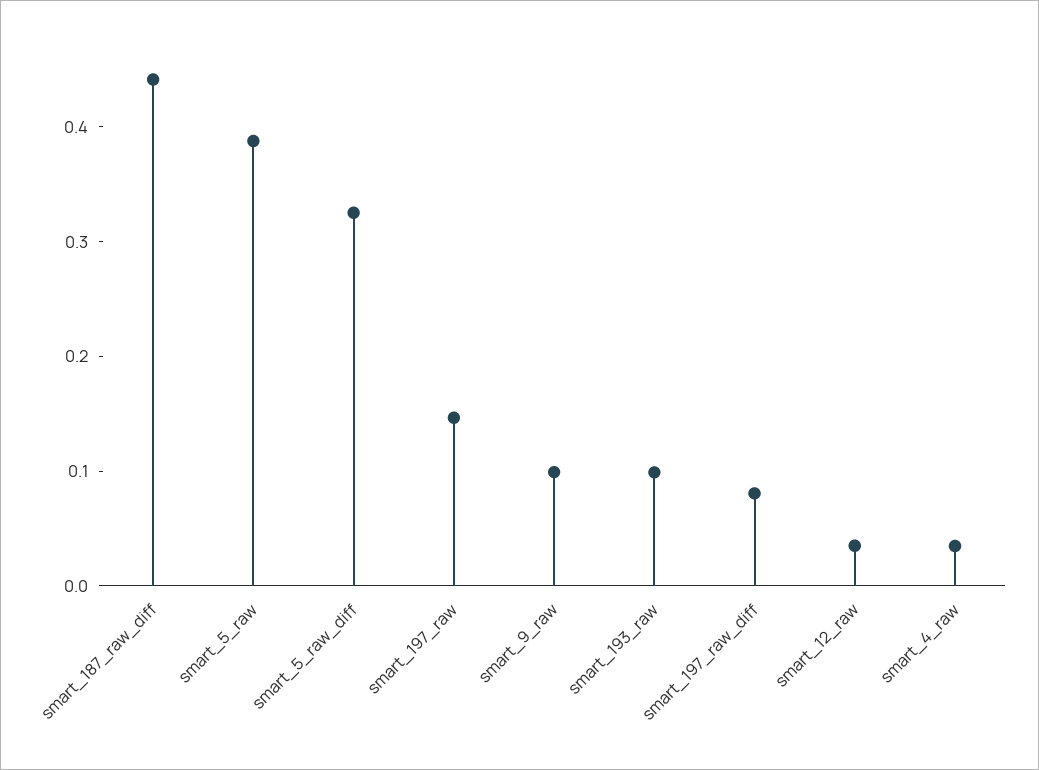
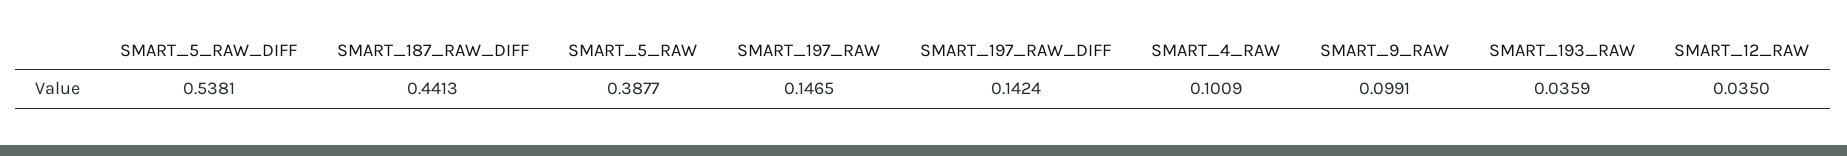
smart_5_raw_diff: 0.32 -> 0.5381
smart_193_raw: 0.1 -> 0.0359
smart_197_raw_diff: 0.08 -> 0.1424
smart_4_raw: 0.04 -> 0.1009

